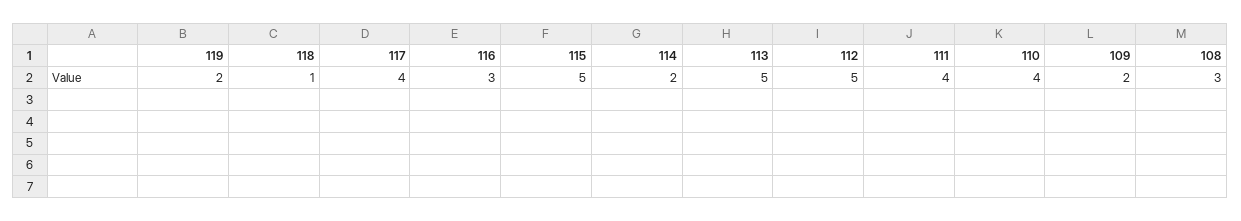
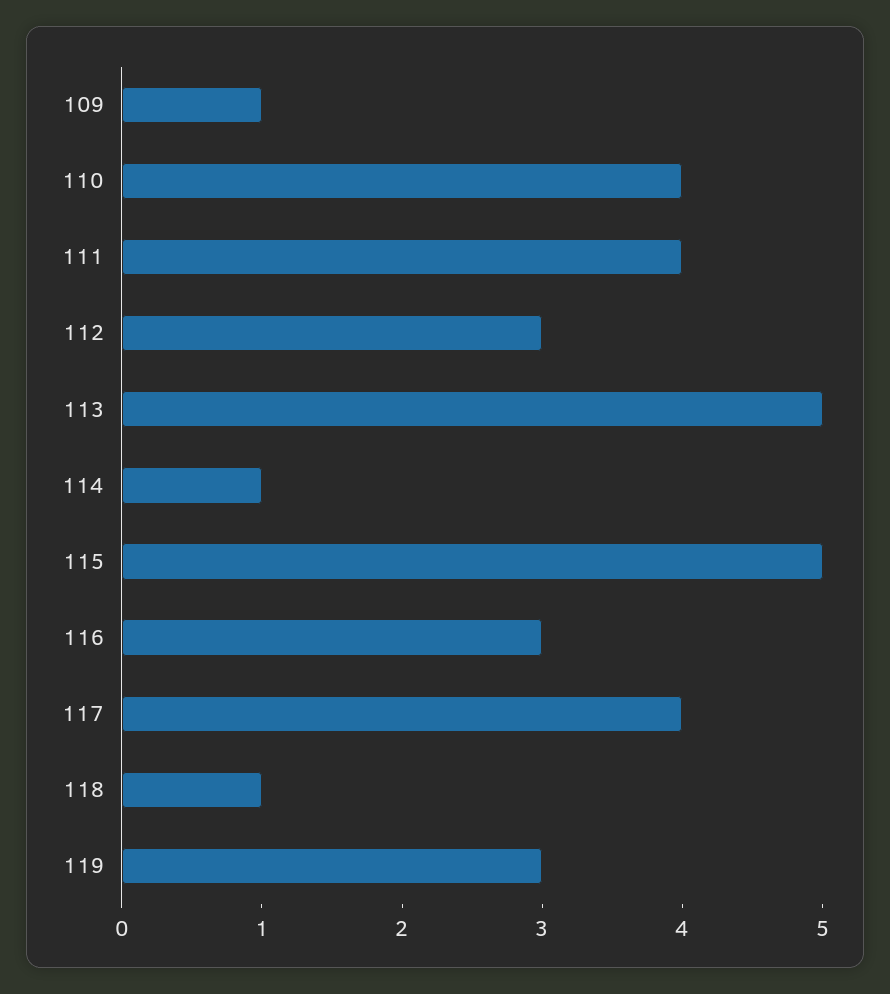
119: 2 -> 3
114: 2 -> 1
112: 5 -> 3
109: 2 -> 1
108: 3 -> none

